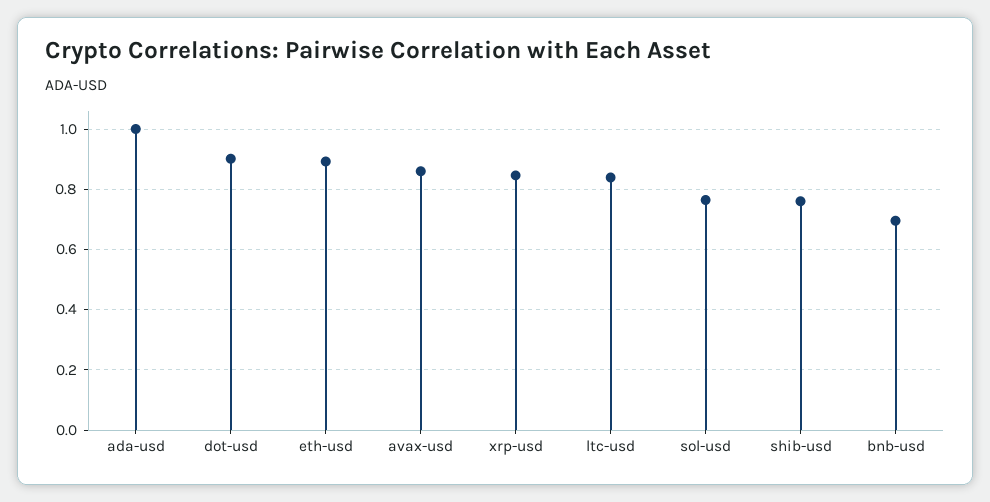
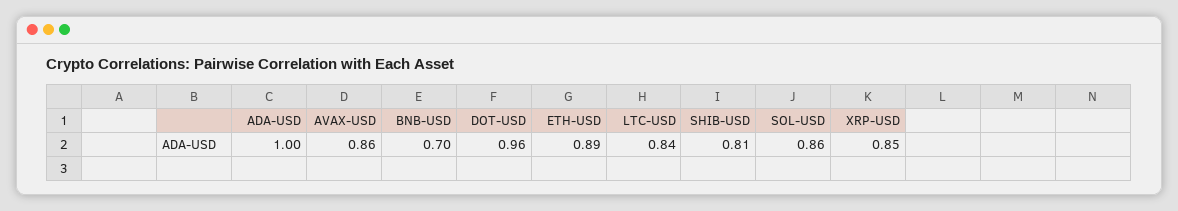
dot-usd: 0.9 -> 0.96
sol-usd: 0.76 -> 0.86
shib-usd: 0.76 -> 0.81

